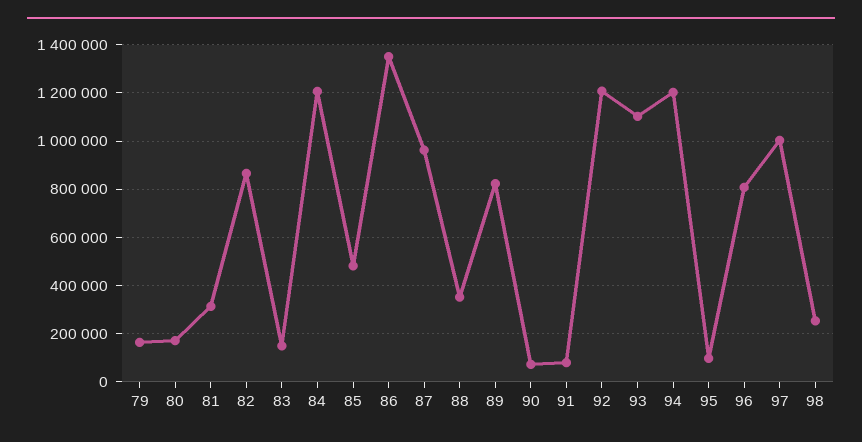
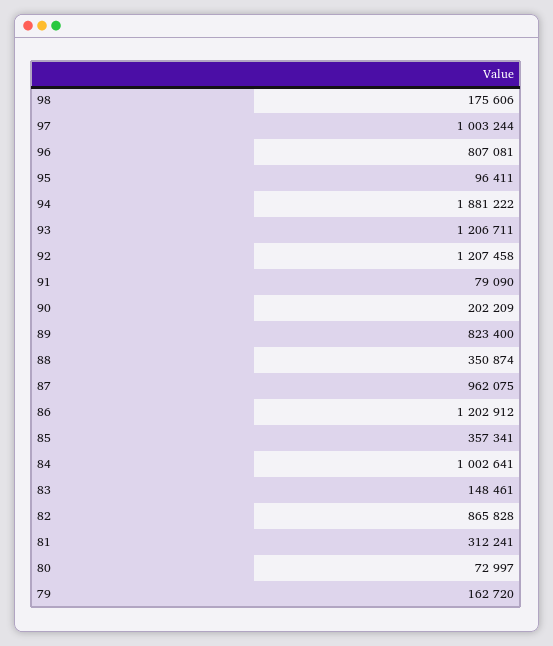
80: 175000 -> 72997
84: 1200000 -> 1002641
85: 475000 -> 357341
86: 1350000 -> 1202912
90: 75000 -> 202209
93: 1100000 -> 1206711
94: 1200000 -> 1881222
98: 250000 -> 175606

